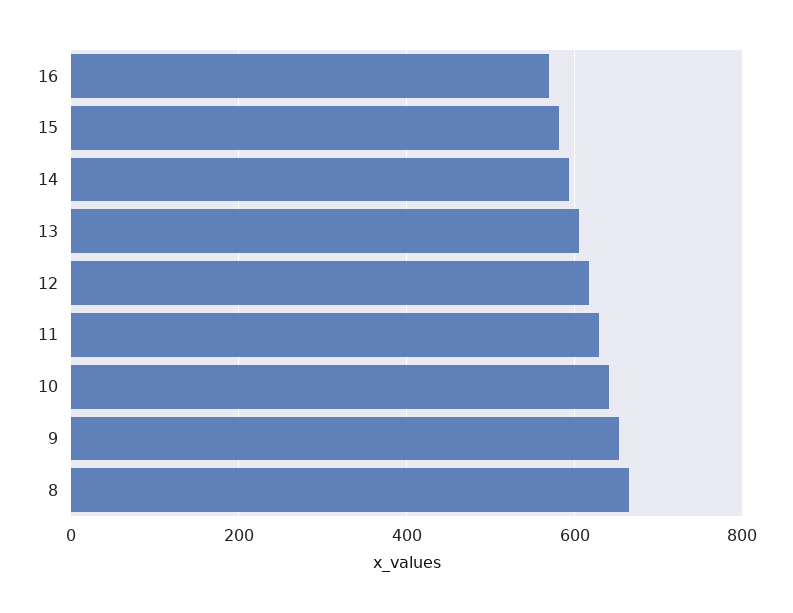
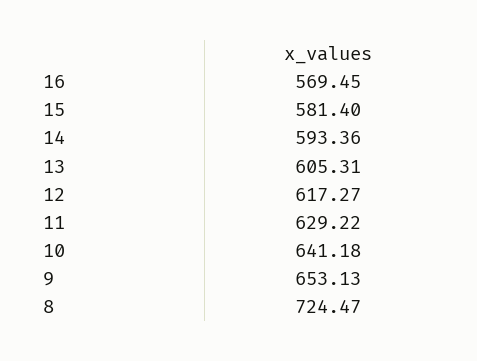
8: 660 -> 724.47

